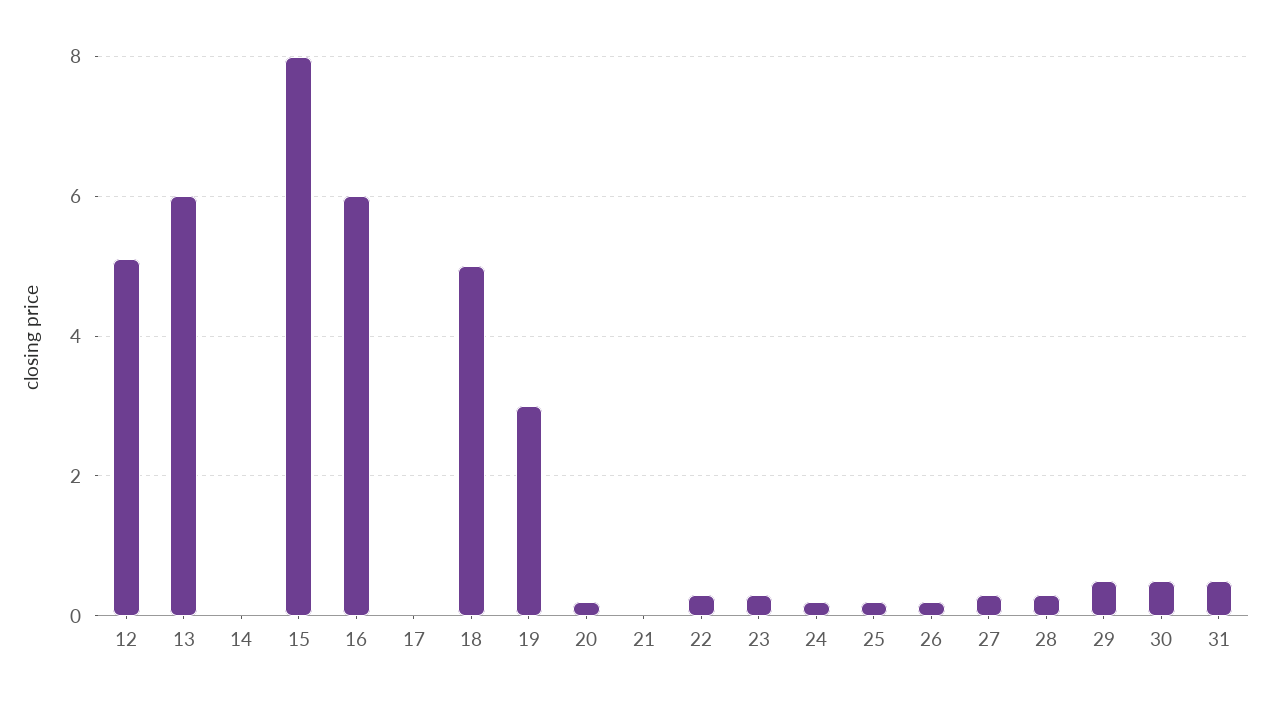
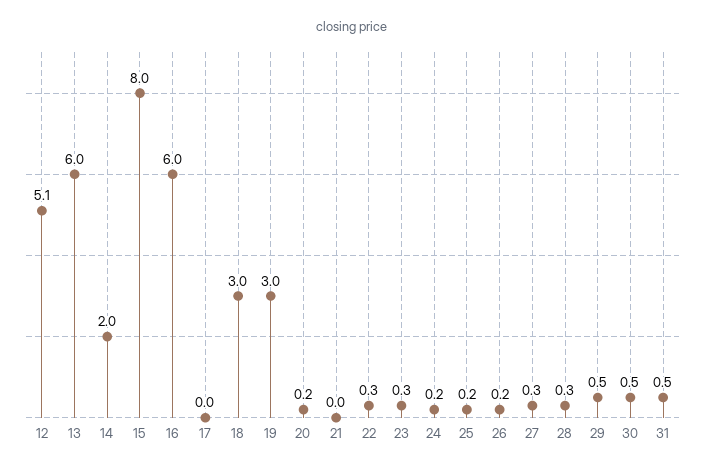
14: 0 -> 2
18: 5 -> 3

